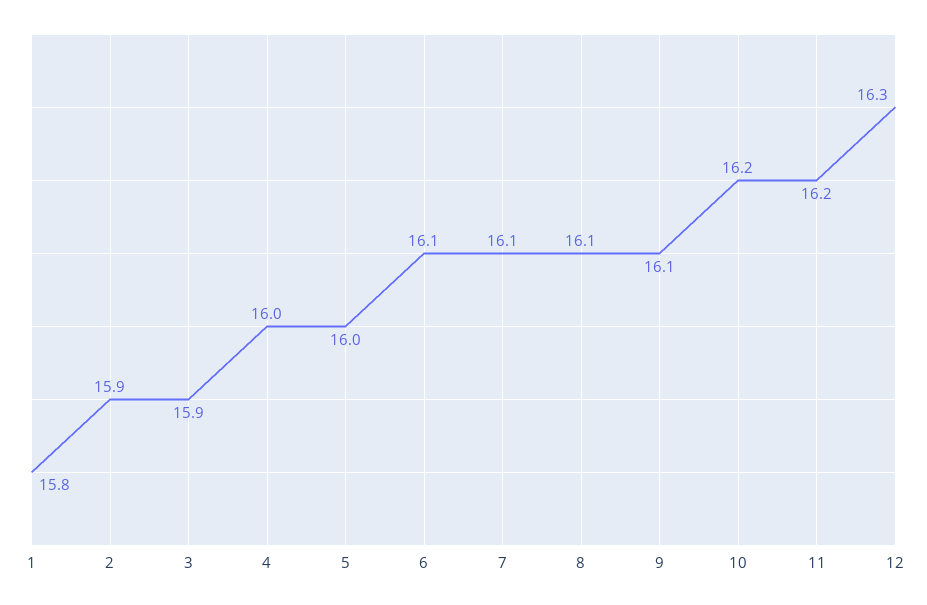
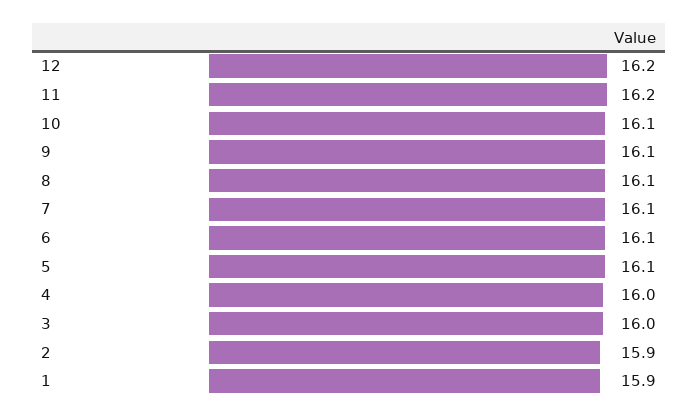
1: 15.8 -> 15.9
3: 15.9 -> 16
5: 16 -> 16.1
10: 16.2 -> 16.1
12: 16.3 -> 16.2

